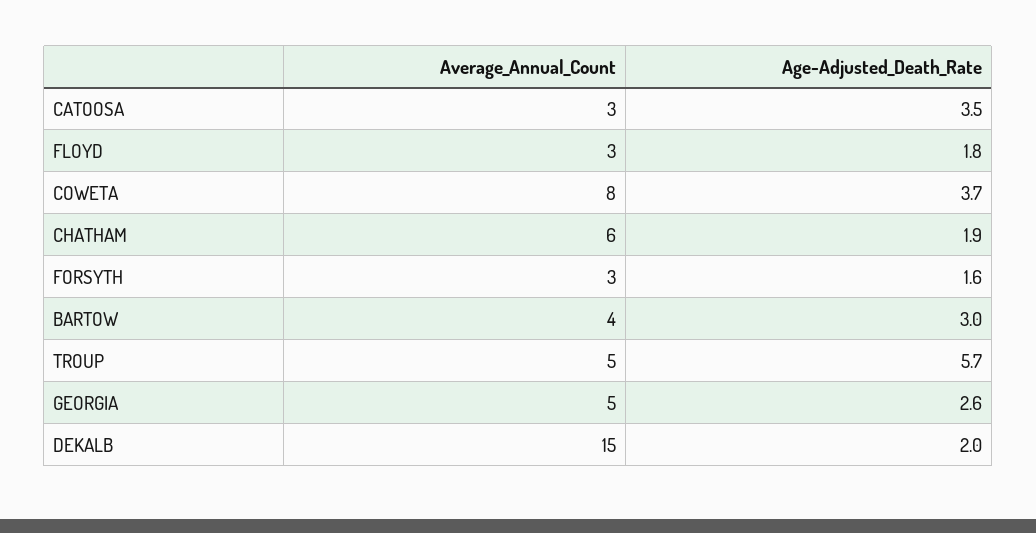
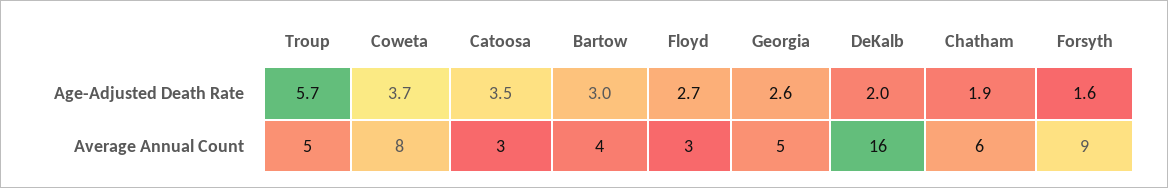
Age-Adjusted_Death_Rate, FLOYD: 1.8 -> 2.7
Average_Annual_Count, FORSYTH: 3 -> 9
Average_Annual_Count, DEKALB: 15 -> 16

